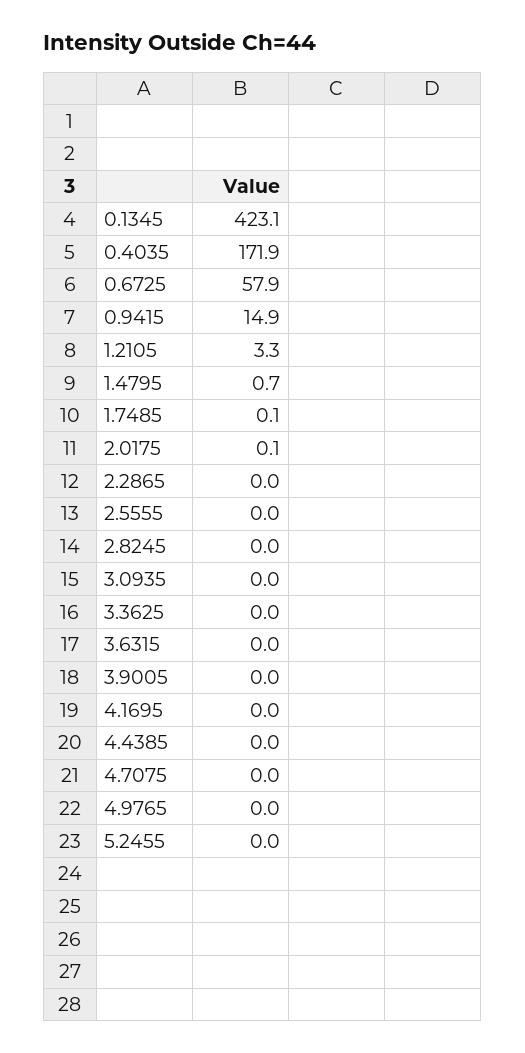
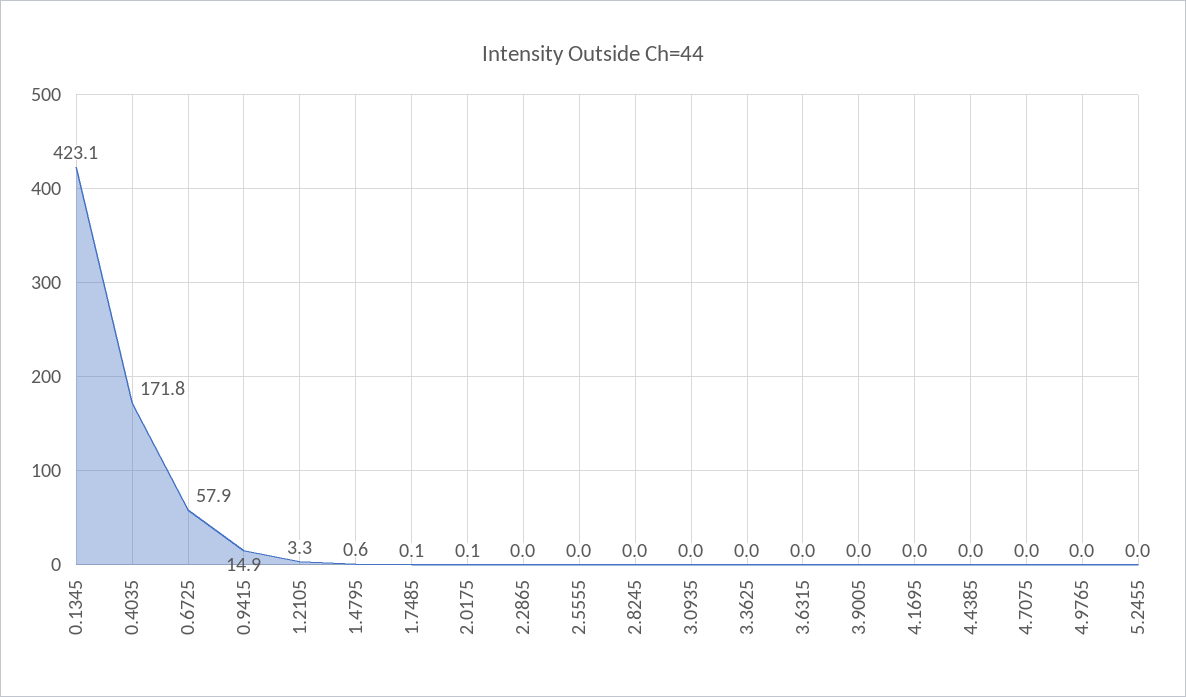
0.4035: 171.9 -> 171.8
1.4795: 0.7 -> 0.6

